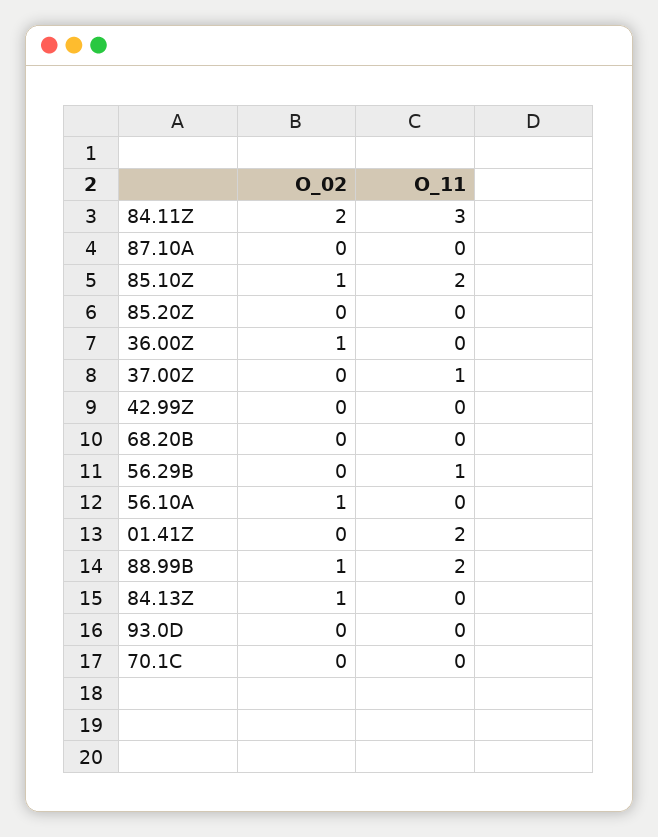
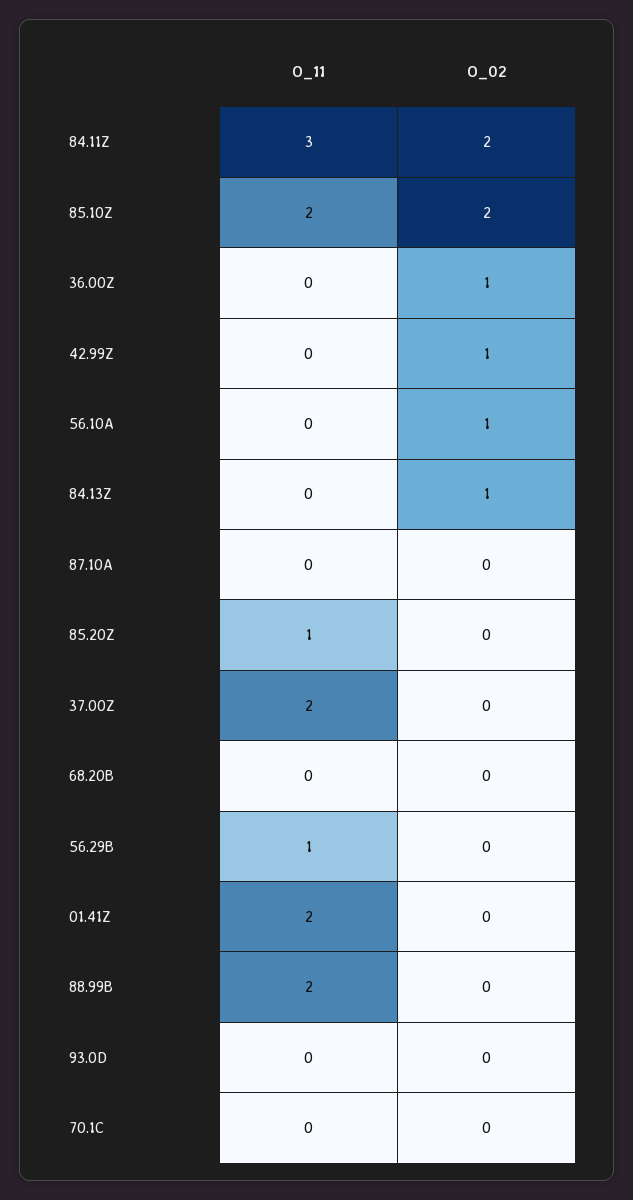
O_02, 85.10Z: 1 -> 2
O_11, 85.20Z: 0 -> 1
O_11, 37.00Z: 1 -> 2
O_02, 42.99Z: 0 -> 1
O_02, 88.99B: 1 -> 0

